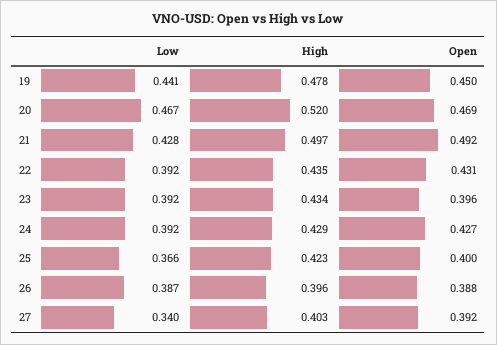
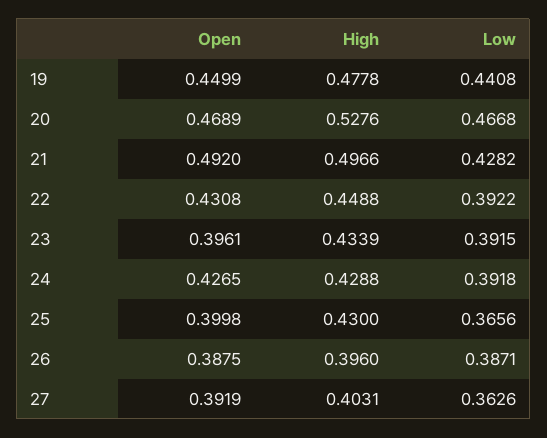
High, 20: 0.52 -> 0.5276
High, 22: 0.435 -> 0.4488
High, 25: 0.423 -> 0.43
Low, 27: 0.34 -> 0.3626

